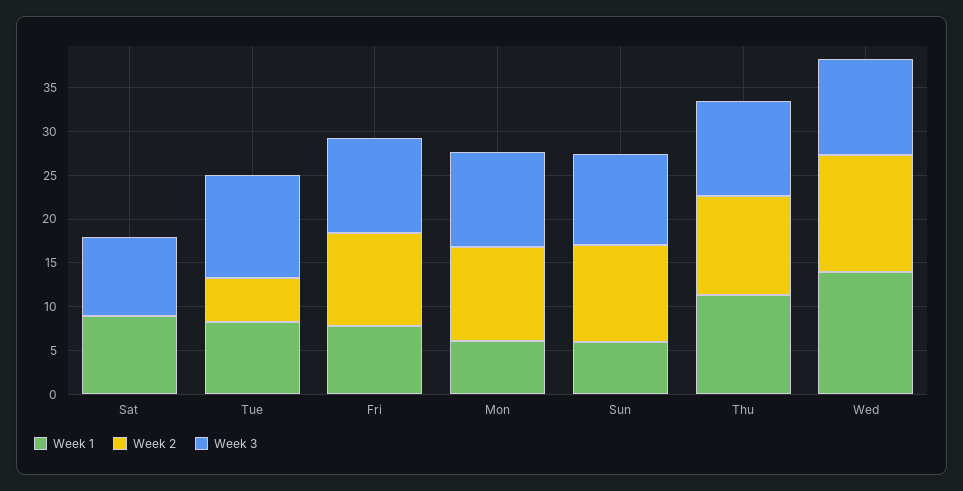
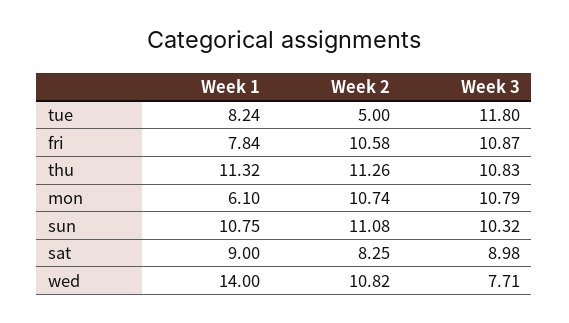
Week 2, Sat: 0 -> 8.25
Week 1, Sun: 6 -> 10.75
Week 2, Wed: 13 -> 10.82
Week 3, Wed: 11 -> 7.71

